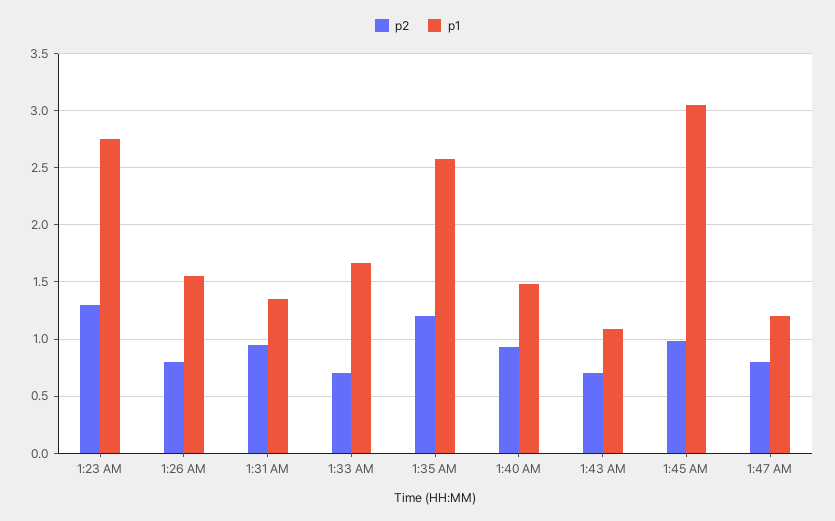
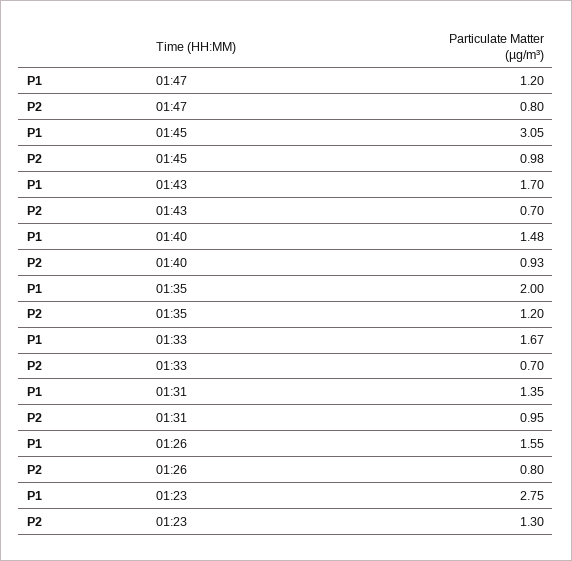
p1, 1:35 AM: 2.6 -> 2
p1, 1:43 AM: 1.1 -> 1.7

